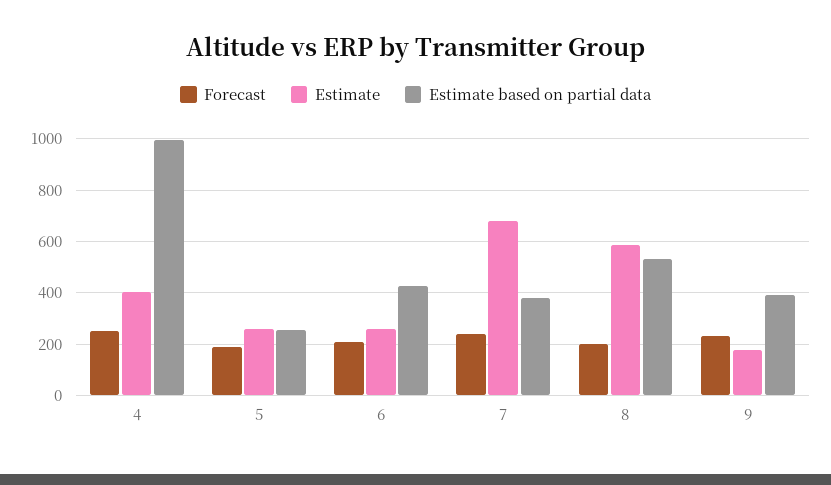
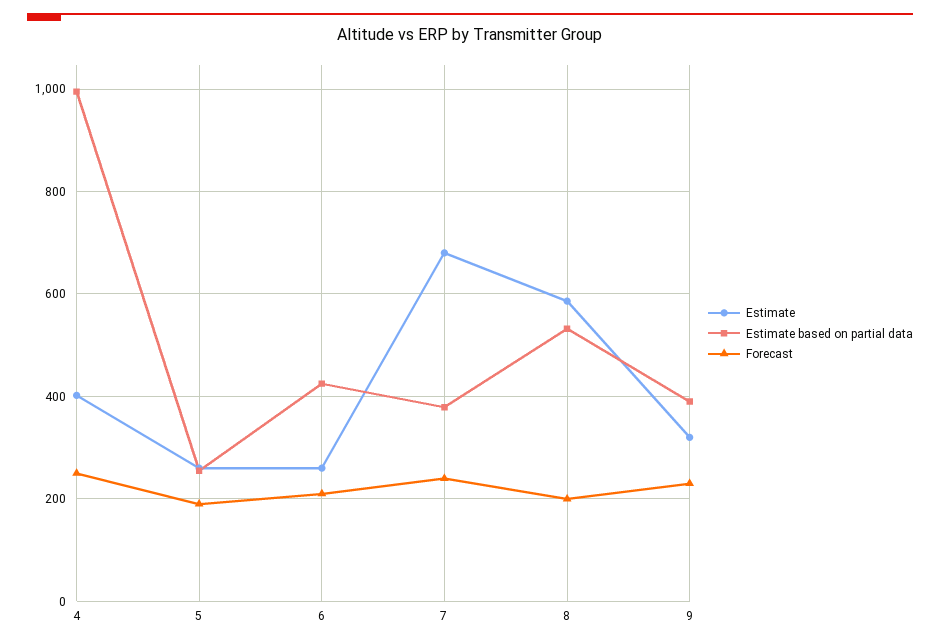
Estimate, 9: 175 -> 320

